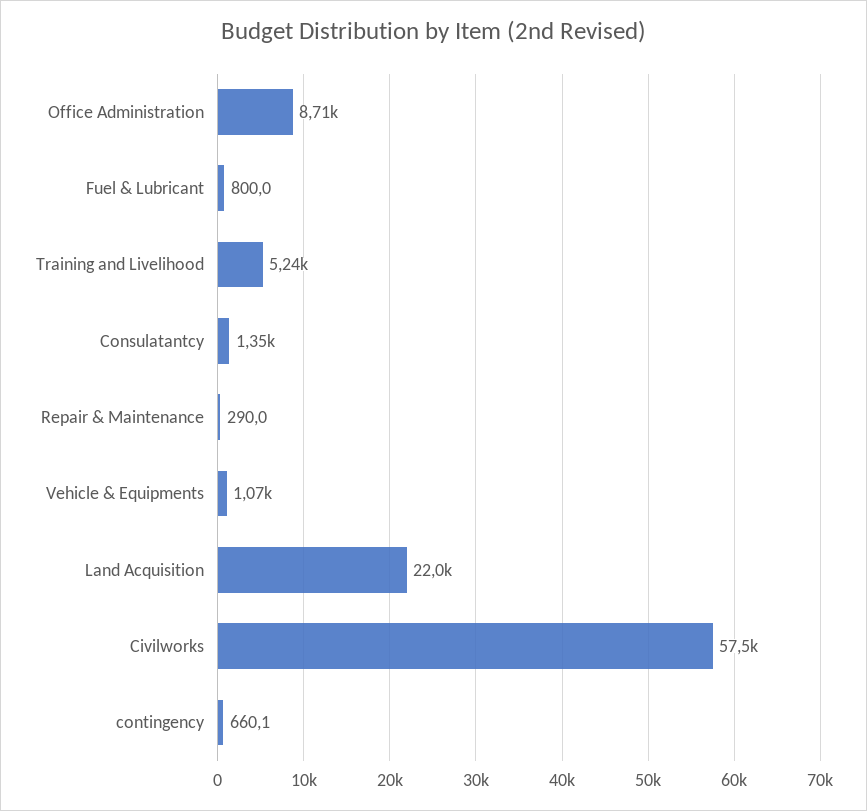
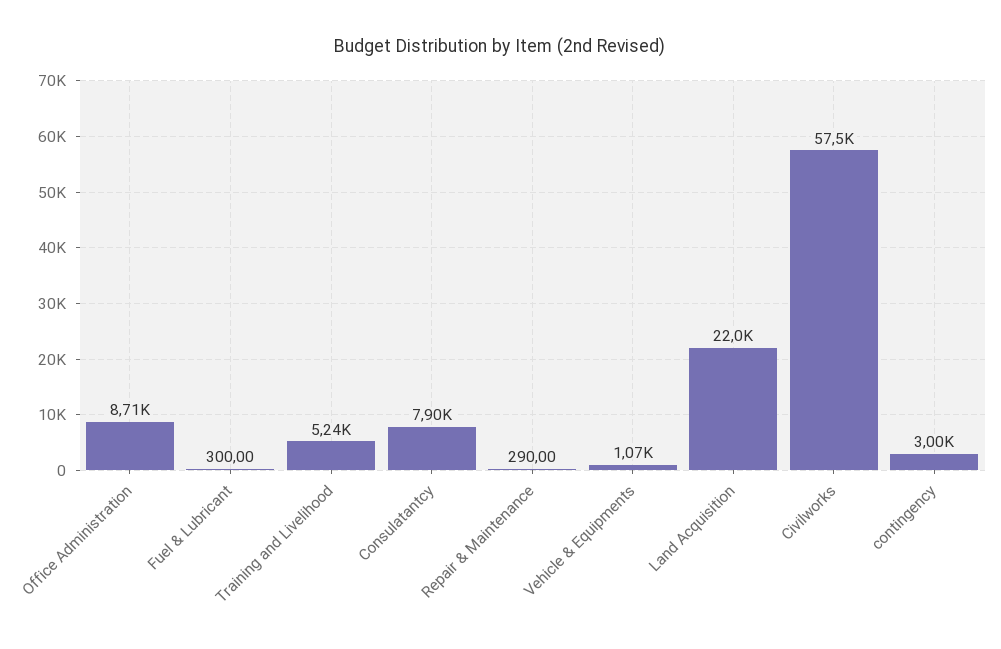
Fuel & Lubricant: 800 -> 300
Consulatantcy: 1350 -> 7900
contingency: 660.1 -> 3000

